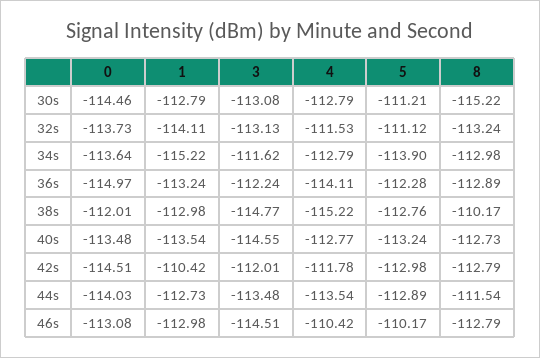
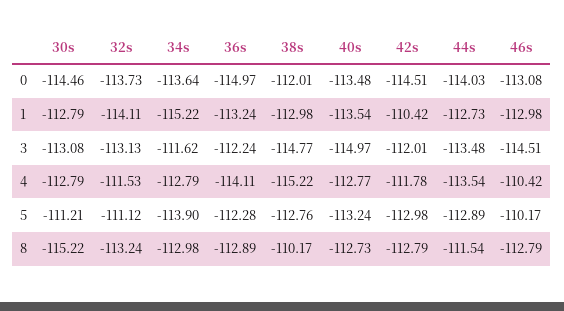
3, 40s: -114.55 -> -114.97

